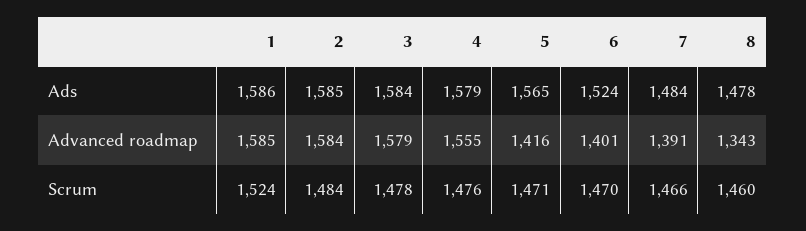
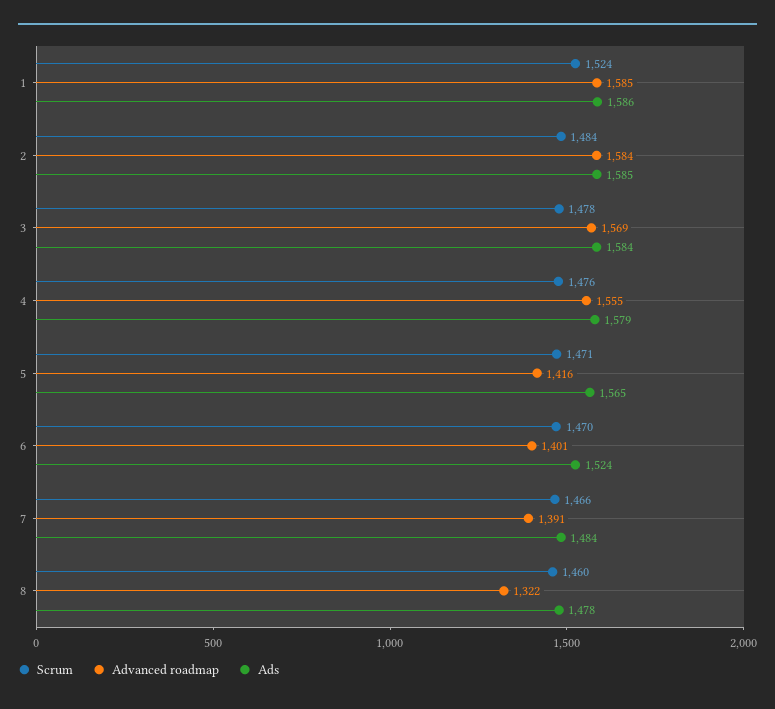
Advanced roadmap, 3: 1579 -> 1569
Advanced roadmap, 8: 1343 -> 1322

